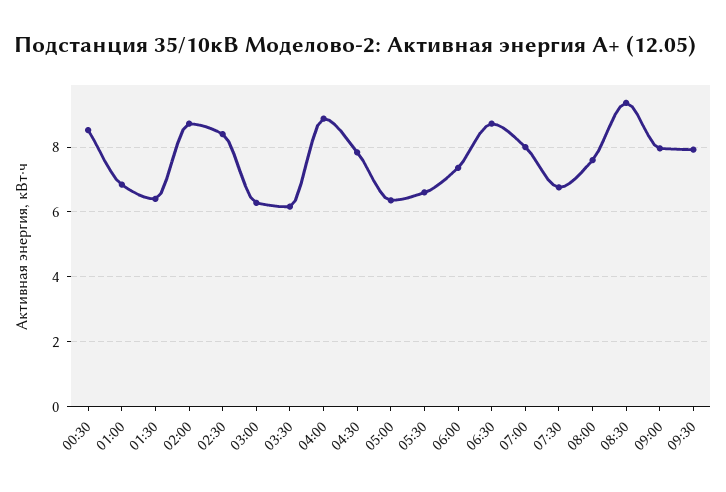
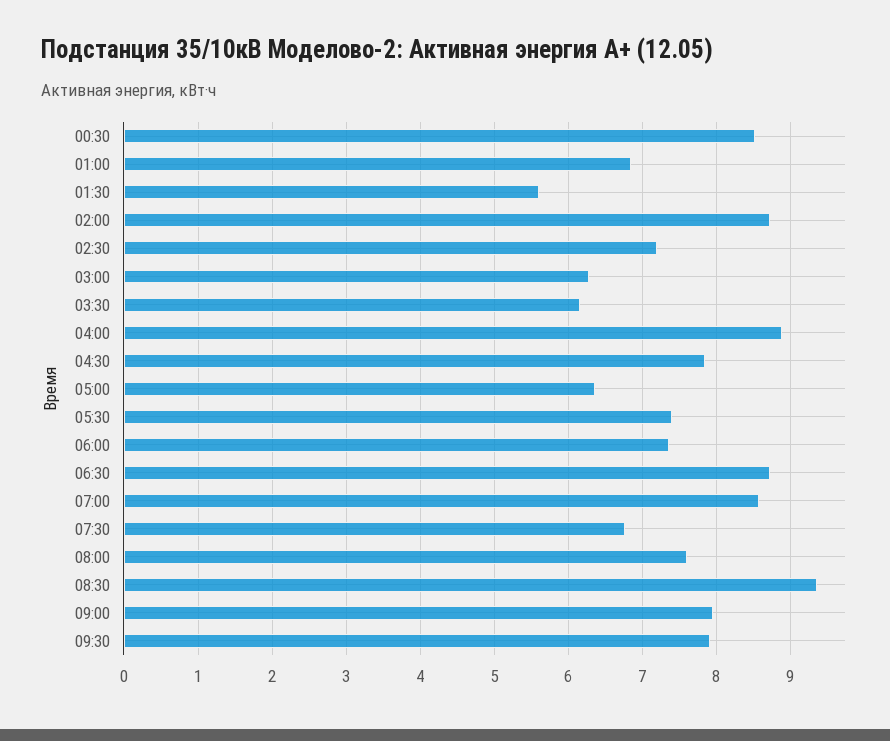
01:30: 6.4 -> 5.6
02:30: 8.4 -> 7.2
05:30: 6.6 -> 7.4
07:00: 8 -> 8.6

